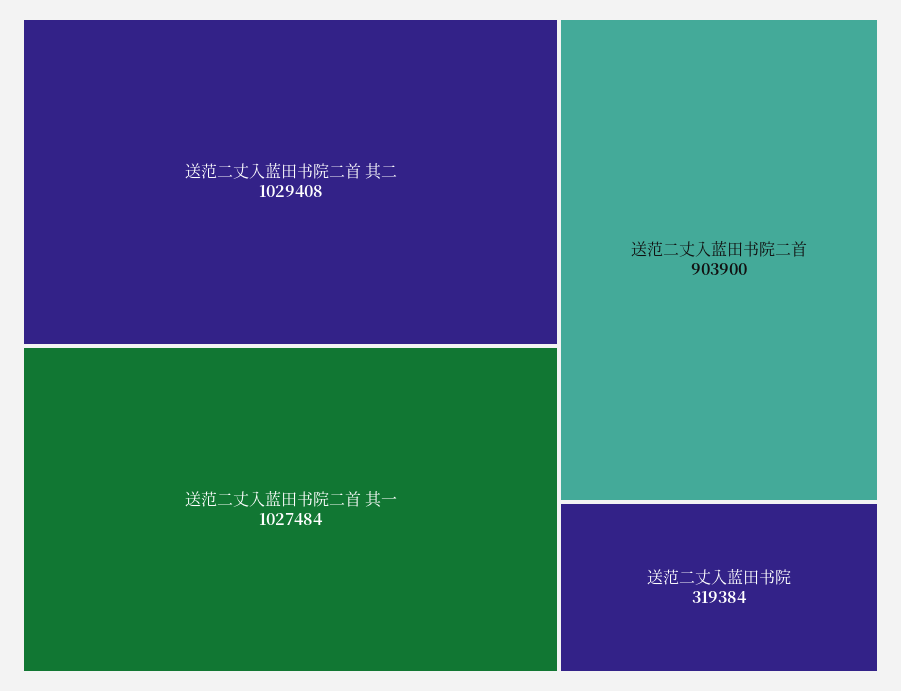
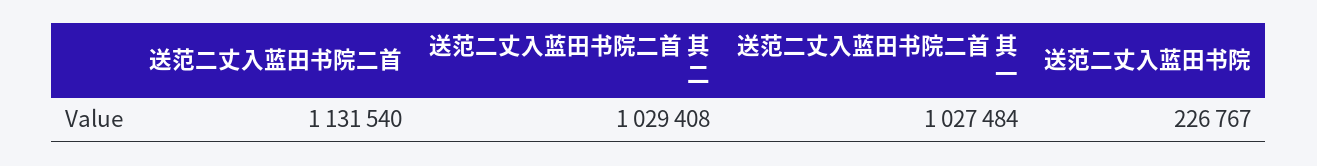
送范二丈入蓝田书院二首: 903900 -> 1131540
送范二丈入蓝田书院: 319384 -> 226767

